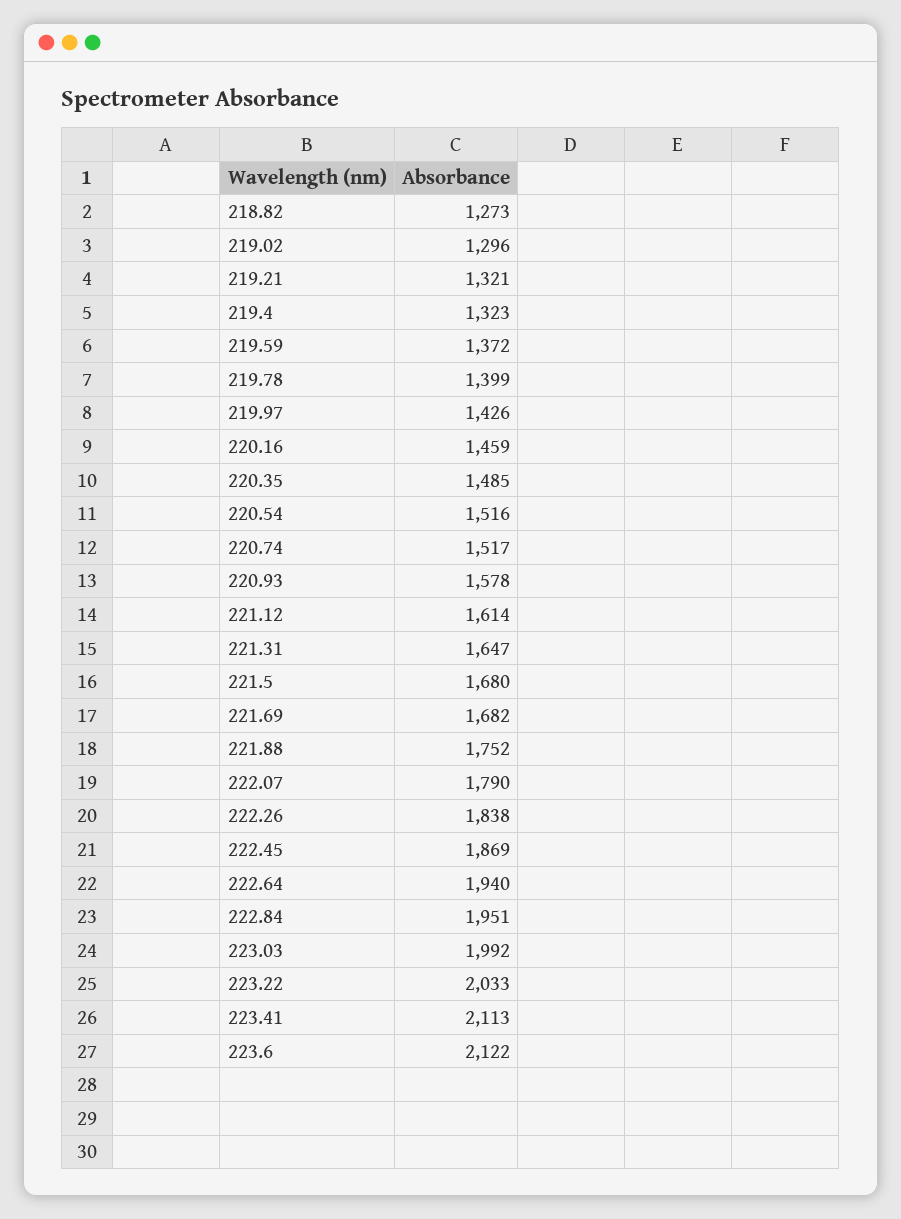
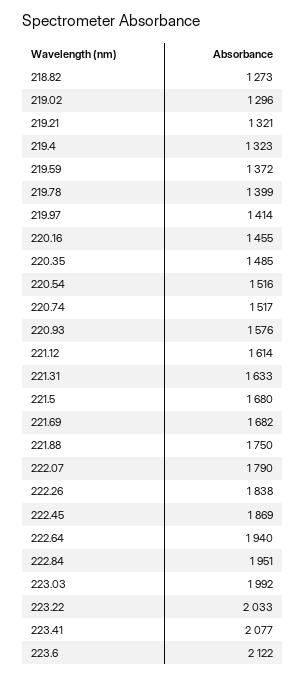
219.97: 1426 -> 1414
220.16: 1459 -> 1455
220.93: 1578 -> 1576
221.31: 1647 -> 1633
221.88: 1752 -> 1750
223.41: 2113 -> 2077

